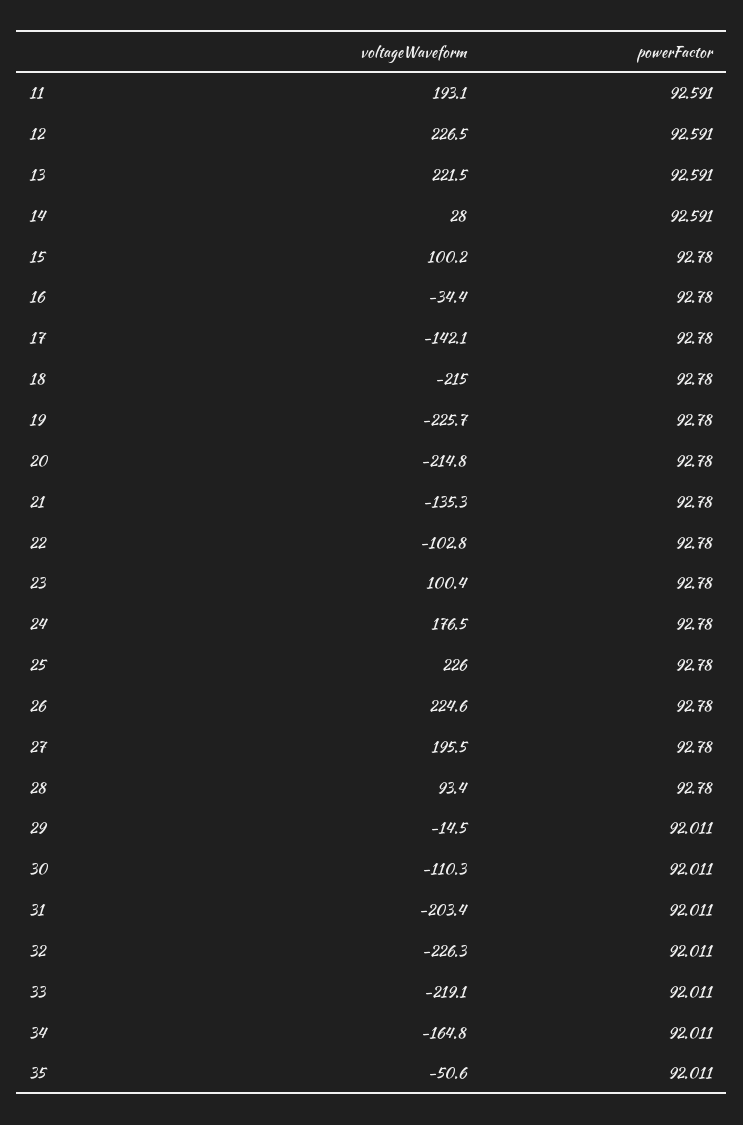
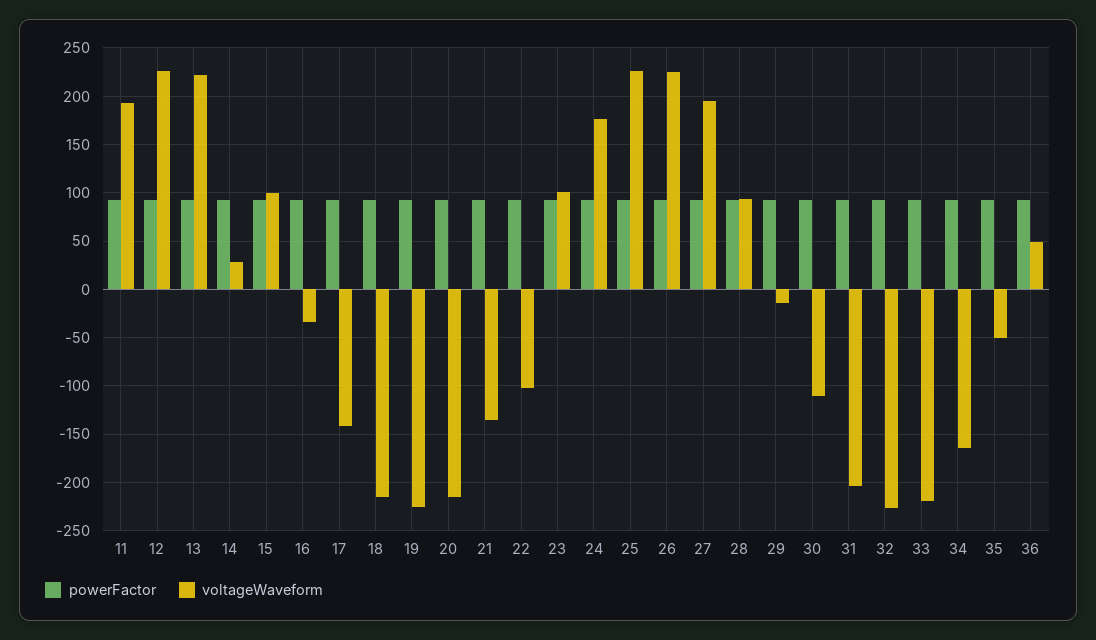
powerFactor, 36: none -> 90
voltageWaveform, 36: none -> 50

